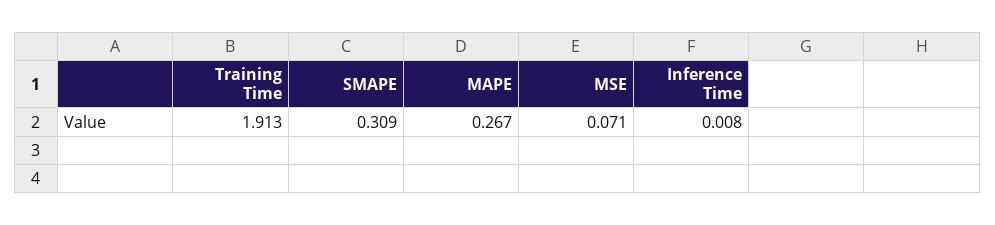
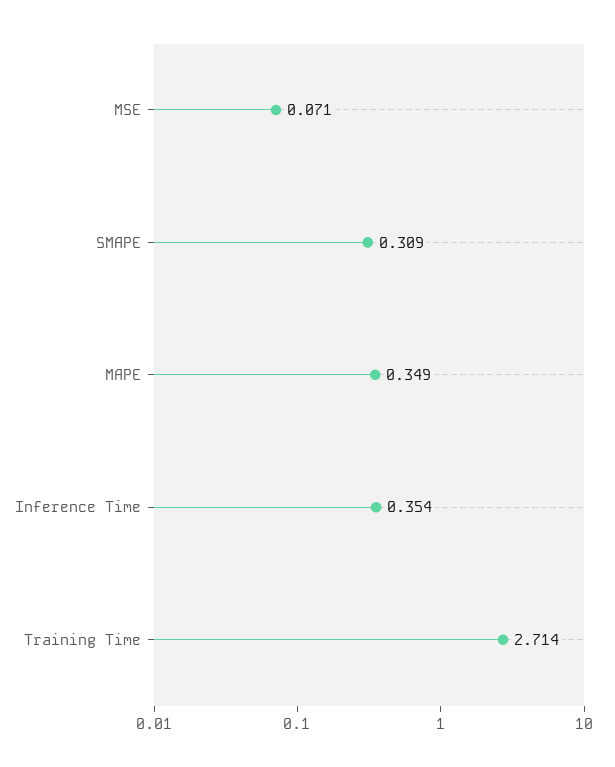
Training Time: 1.913 -> 2.714
MAPE: 0.267 -> 0.349
Inference Time: 0.008 -> 0.354

